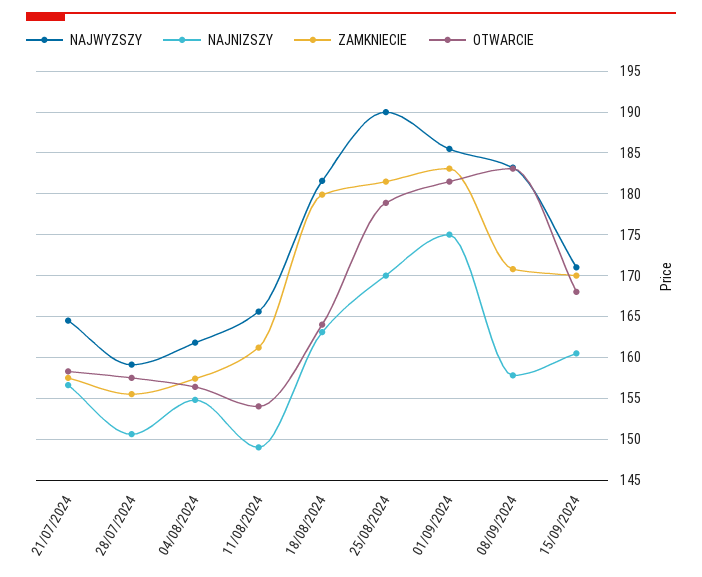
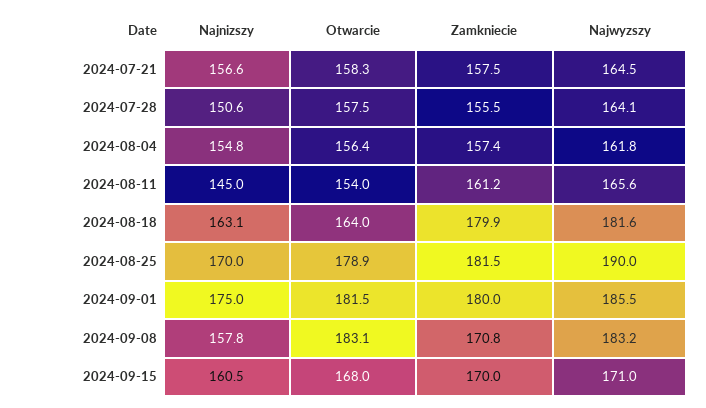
NAJWYZSZY, 28/07/2024: 159 -> 164.1
NAJNIZSZY, 11/08/2024: 149 -> 145
ZAMKNIECIE, 01/09/2024: 183 -> 180

